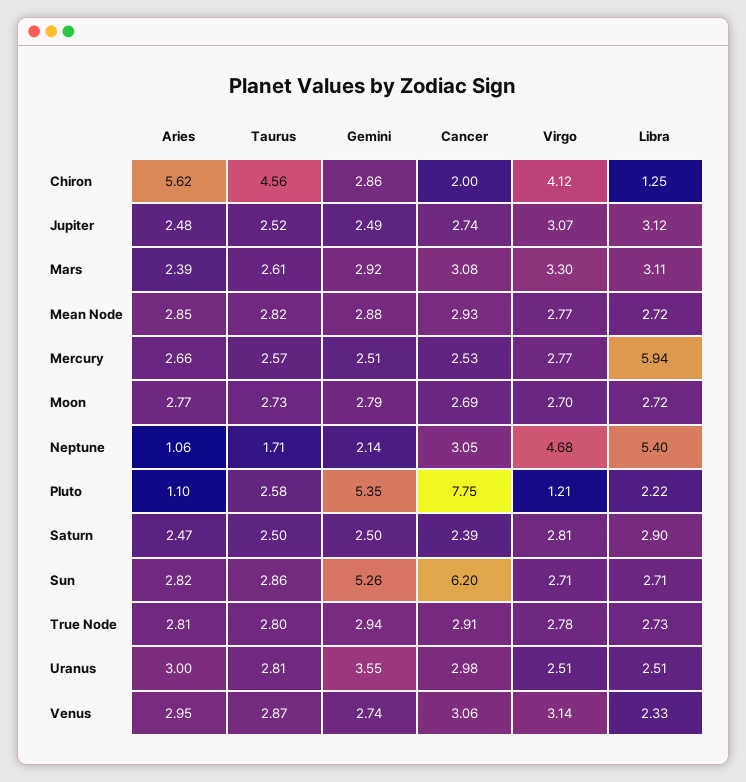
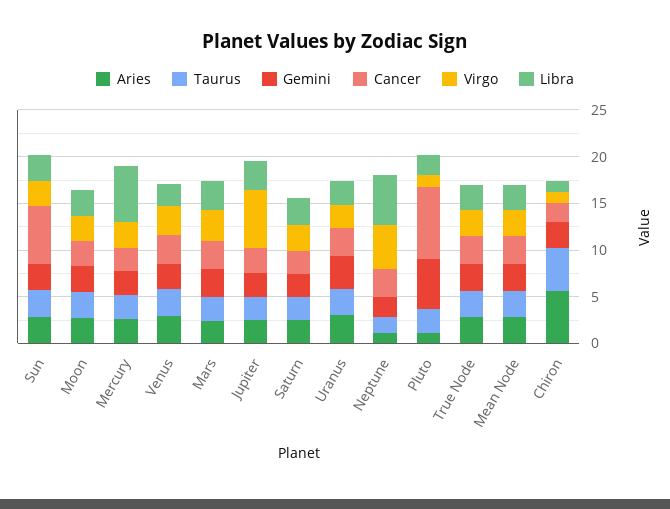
Virgo, Chiron: 4.12 -> 1
Virgo, Jupiter: 3.07 -> 6
Gemini, Sun: 5.26 -> 3

